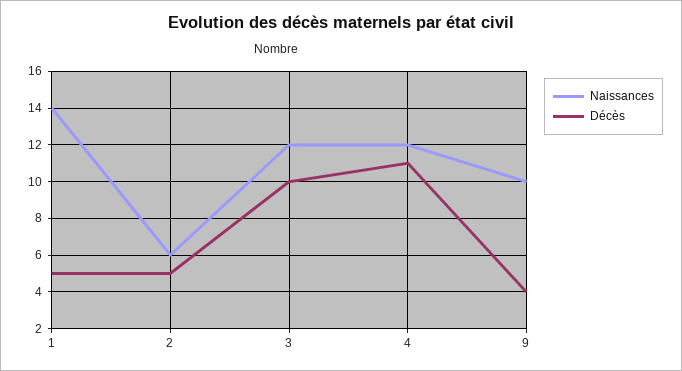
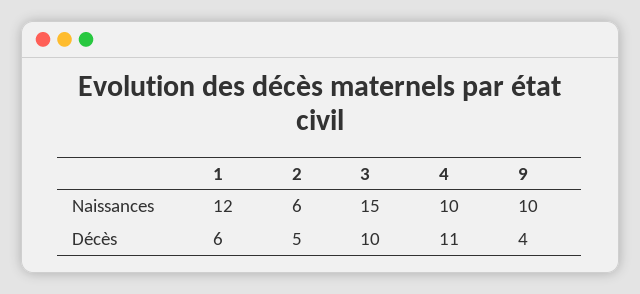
Naissances, 1: 14 -> 12
Décès, 1: 5 -> 6
Naissances, 3: 12 -> 15
Naissances, 4: 12 -> 10

